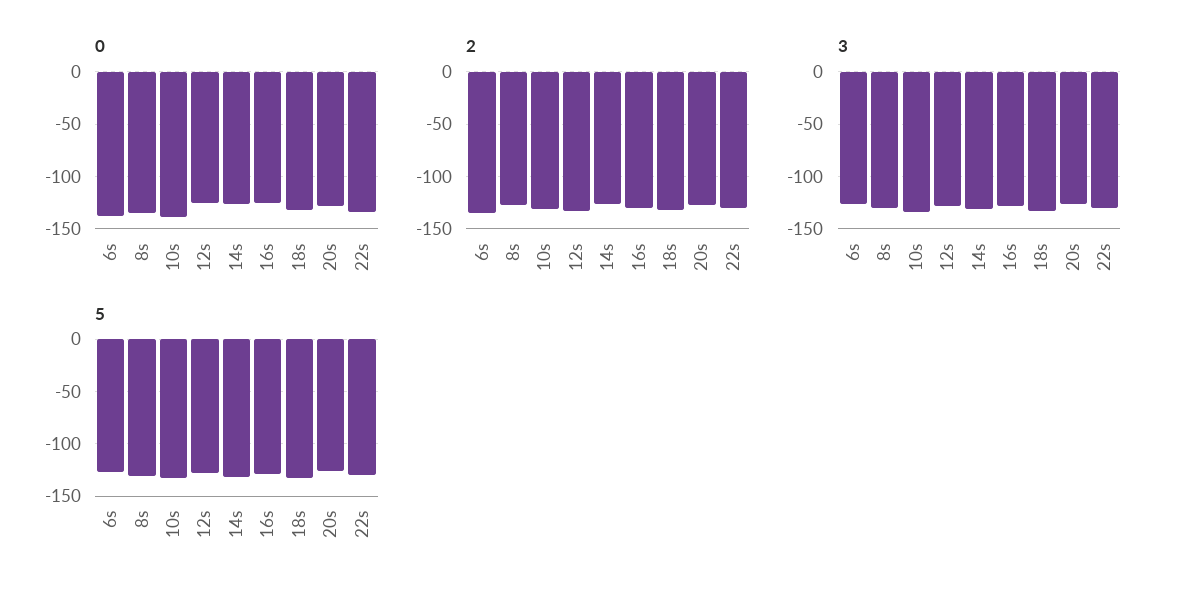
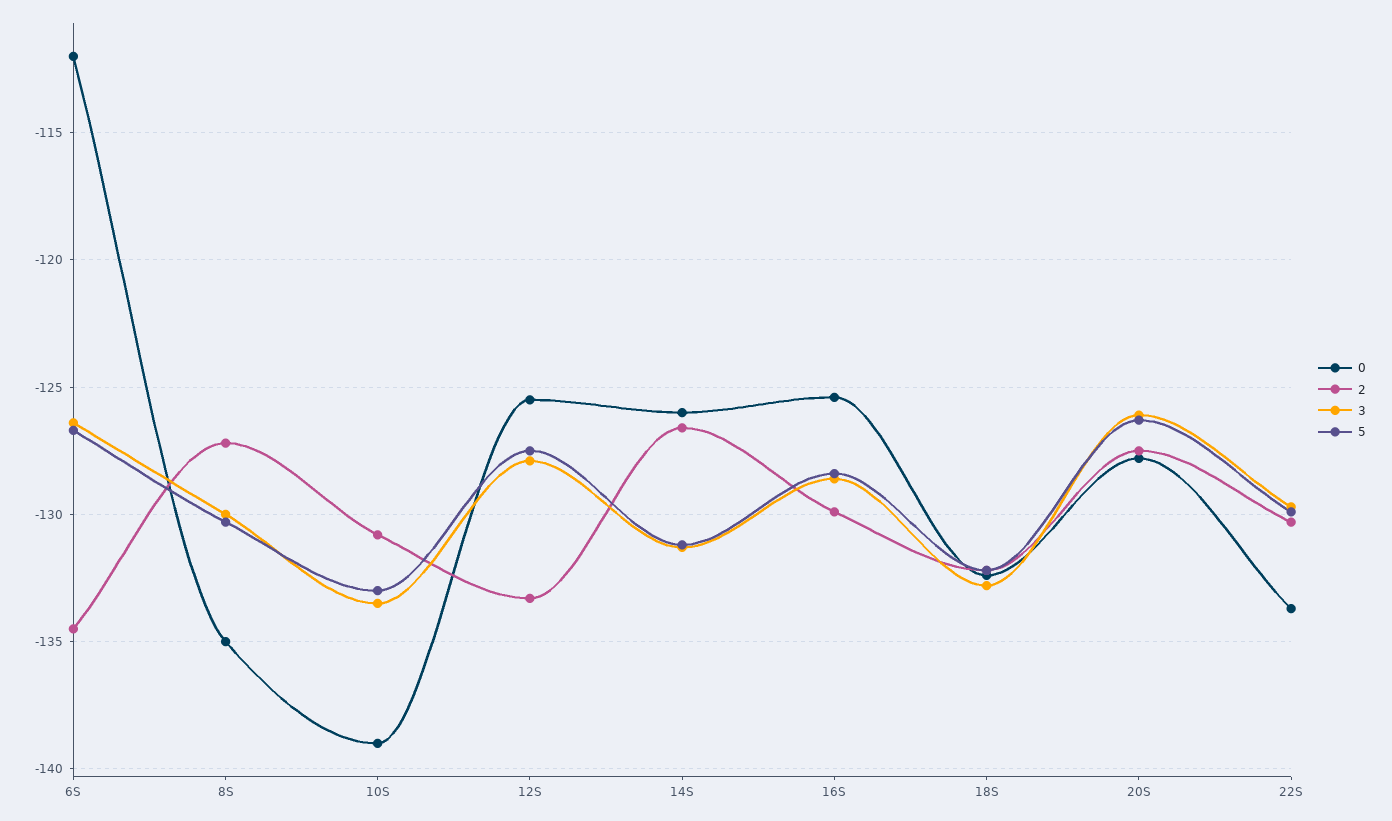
0, 6s: -140 -> -112

